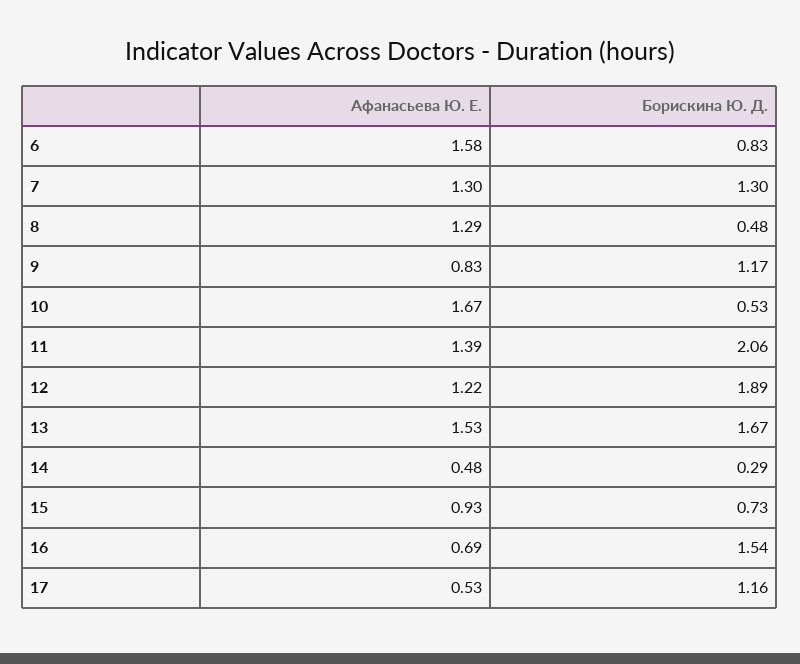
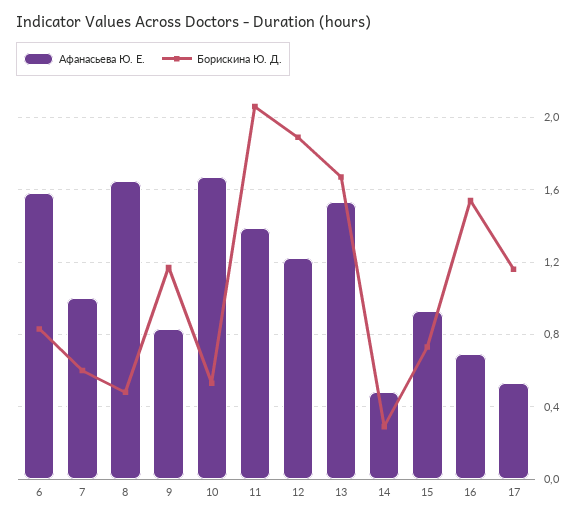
Афанасьева Ю. Е., 7: 1.3 -> 1
Борискина Ю. Д., 7: 1.3 -> 0.6
Афанасьева Ю. Е., 8: 1.29 -> 1.65

